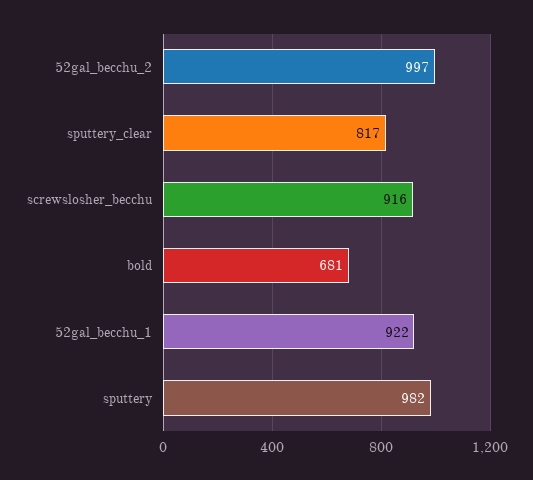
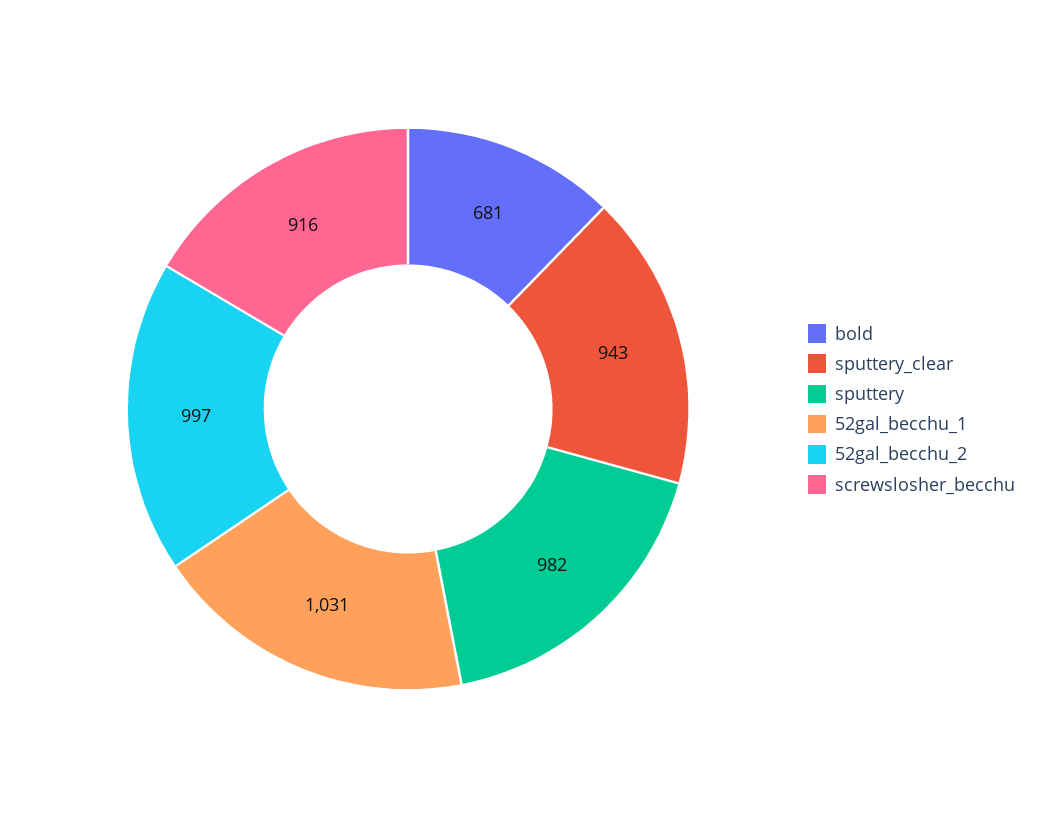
sputtery_clear: 817 -> 943
52gal_becchu_1: 922 -> 1031

